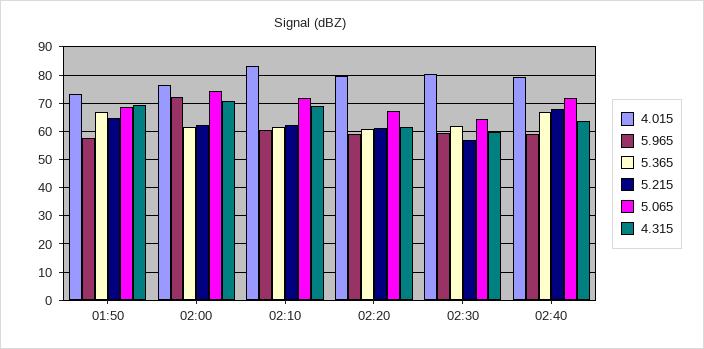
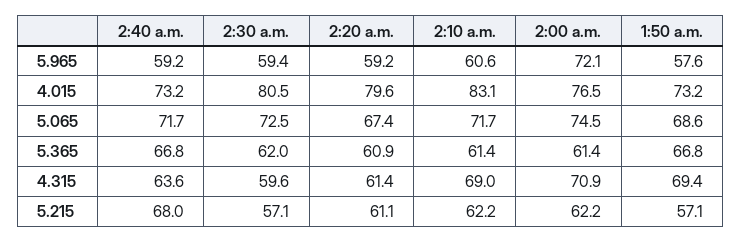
5.215, 01:50: 65 -> 57.1
5.065, 02:30: 65 -> 72.5
4.015, 02:40: 80 -> 73.2

